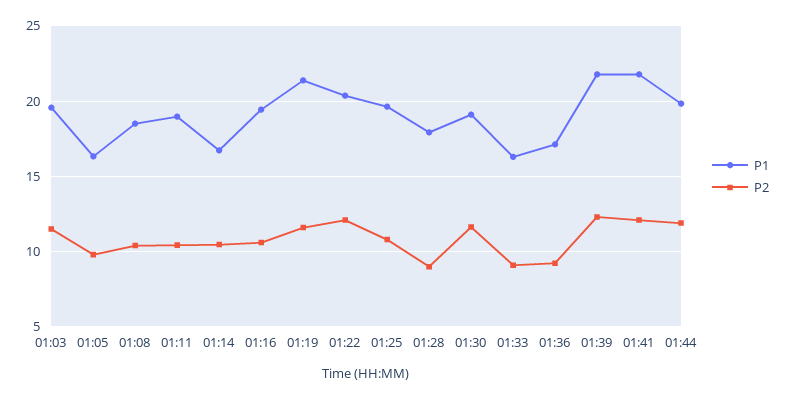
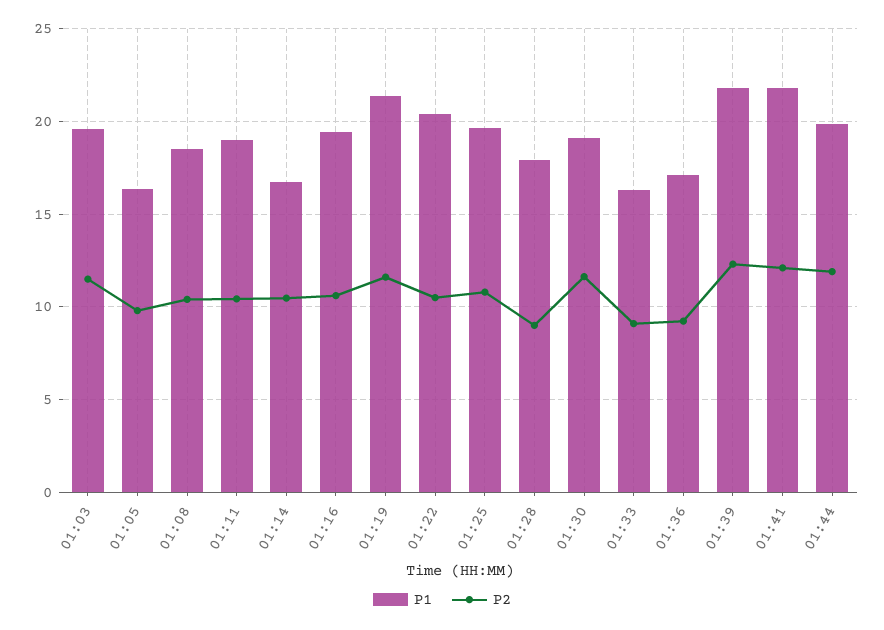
P2, 01:22: 12 -> 10.5

